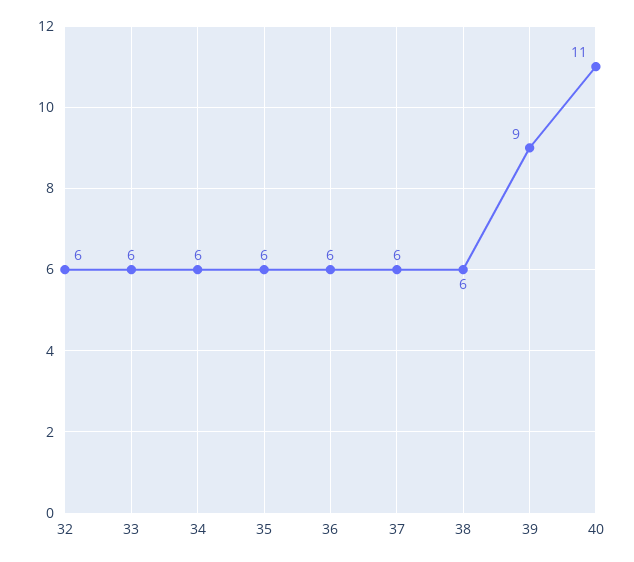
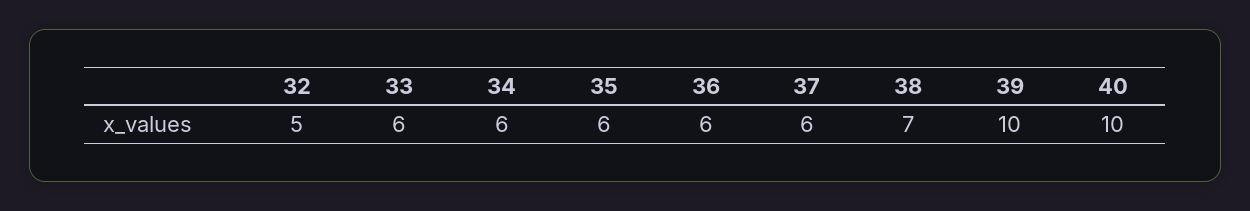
32: 6 -> 5
38: 6 -> 7
39: 9 -> 10
40: 11 -> 10

